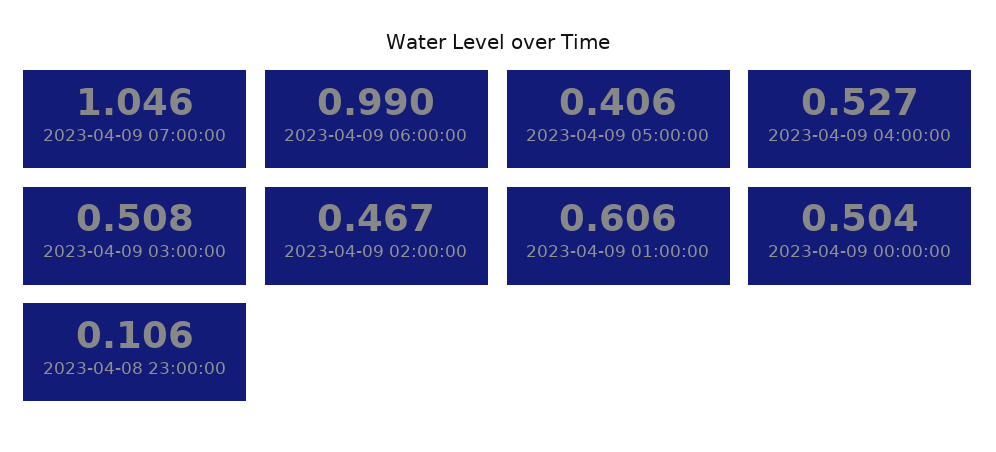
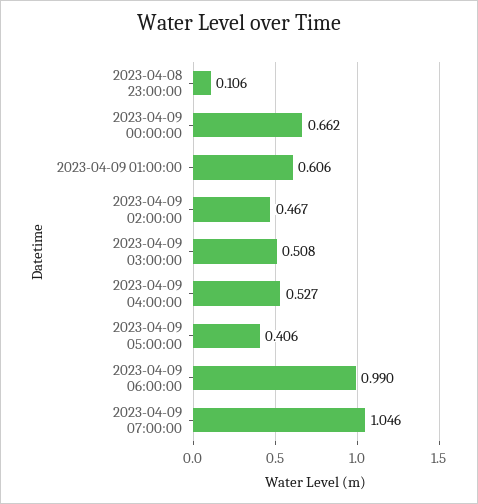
2023-04-09 00:00:00: 0.504 -> 0.662

